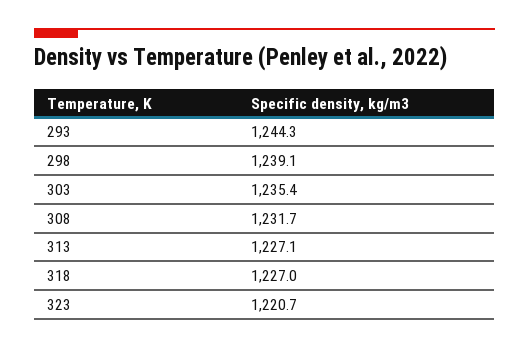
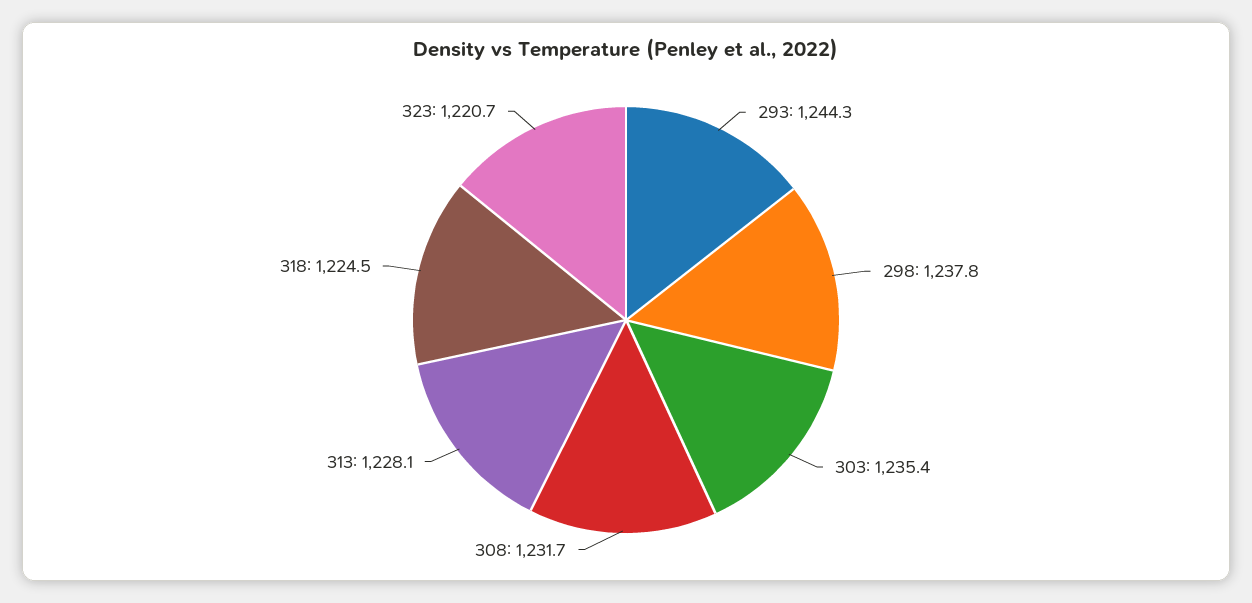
298: 1239.1 -> 1237.8
313: 1227.1 -> 1228.1
318: 1227 -> 1224.5

